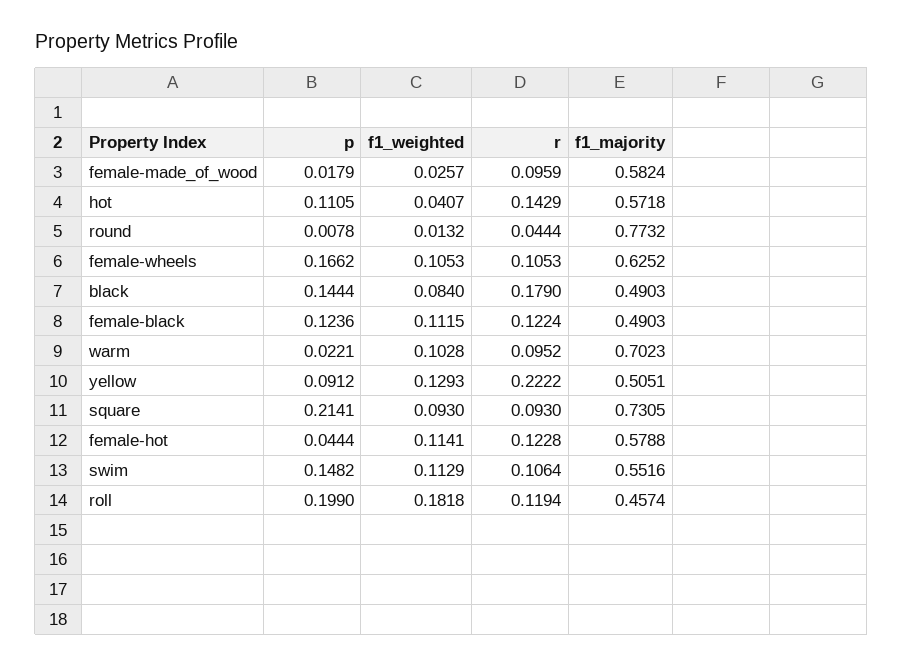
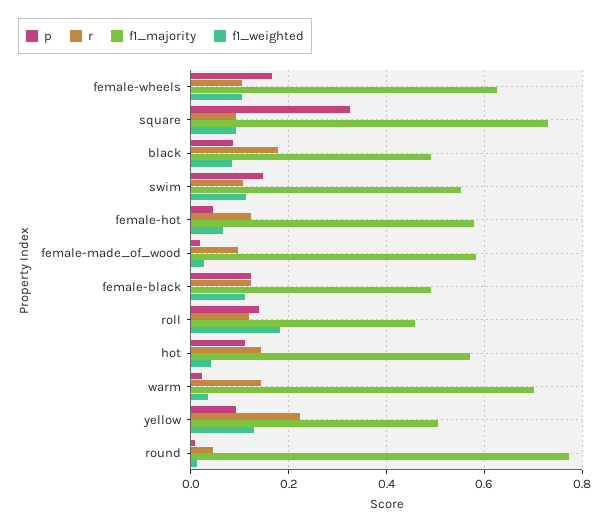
p, black: 0.1444 -> 0.08
f1_weighted, warm: 0.1028 -> 0.04
r, warm: 0.0952 -> 0.14
p, square: 0.2141 -> 0.32
f1_weighted, female-hot: 0.1141 -> 0.06
p, roll: 0.199 -> 0.14

